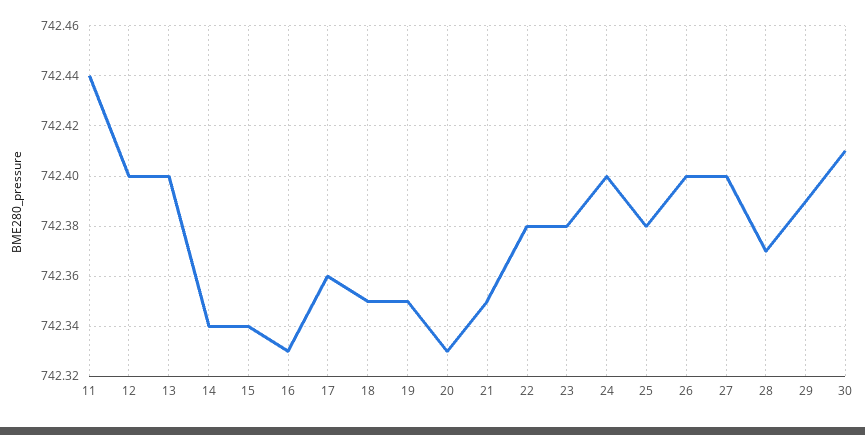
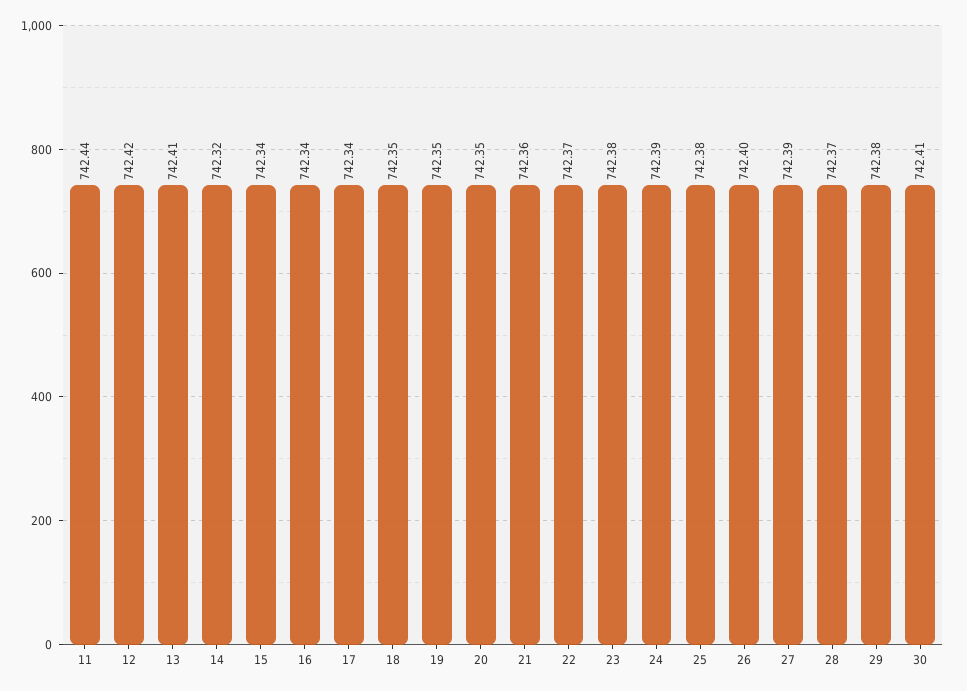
12: 742.4 -> 742.42
13: 742.4 -> 742.41
14: 742.34 -> 742.32
16: 742.33 -> 742.34
17: 742.36 -> 742.34
20: 742.33 -> 742.35
21: 742.35 -> 742.36
22: 742.38 -> 742.37
24: 742.4 -> 742.39
27: 742.4 -> 742.39
29: 742.39 -> 742.38

